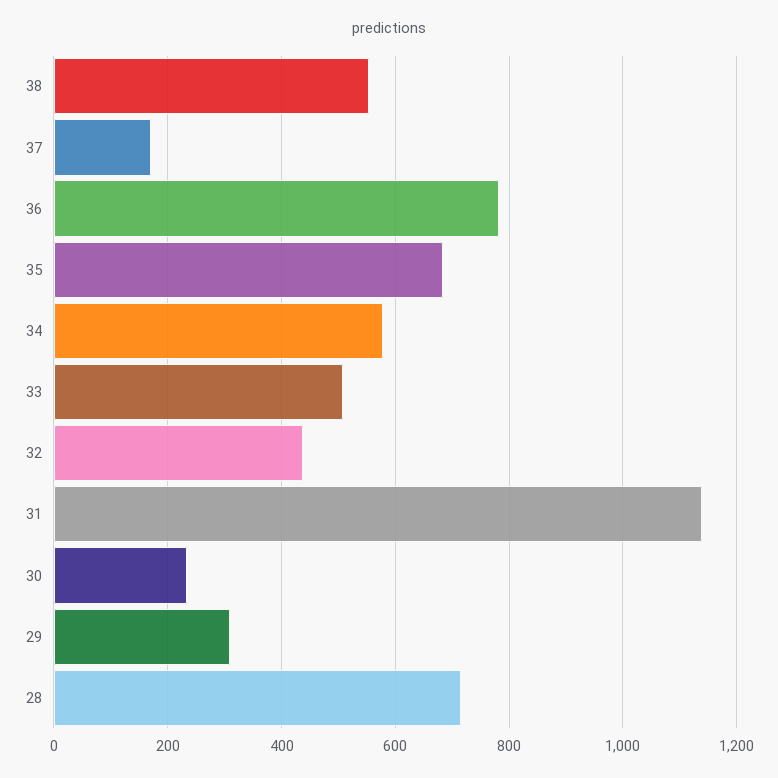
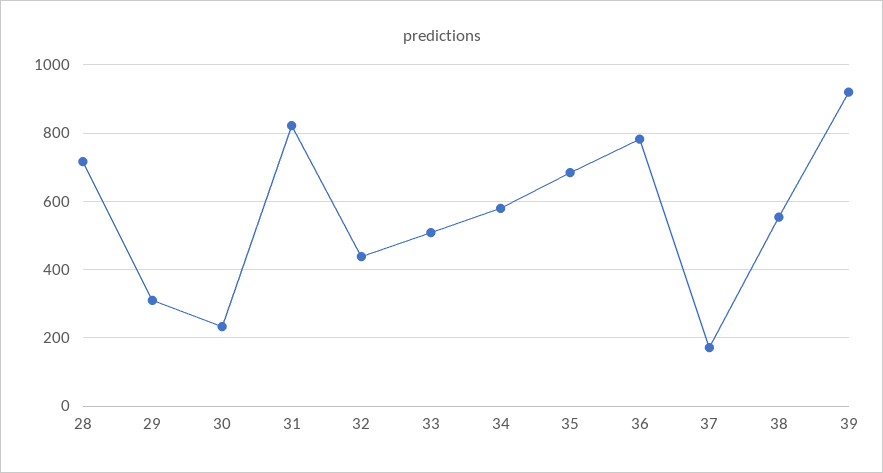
31: 1140 -> 820
39: none -> 920

